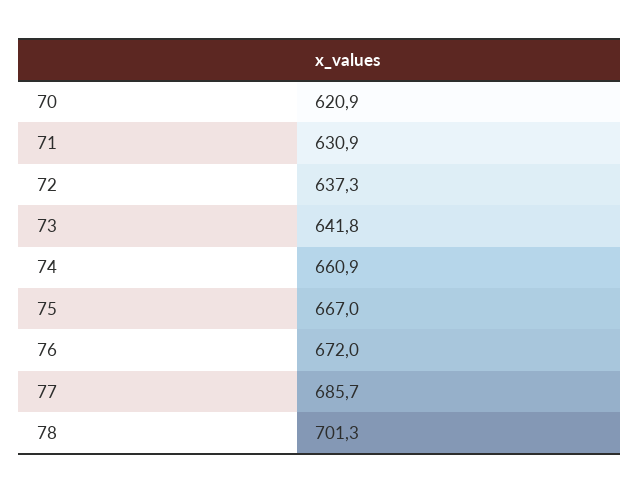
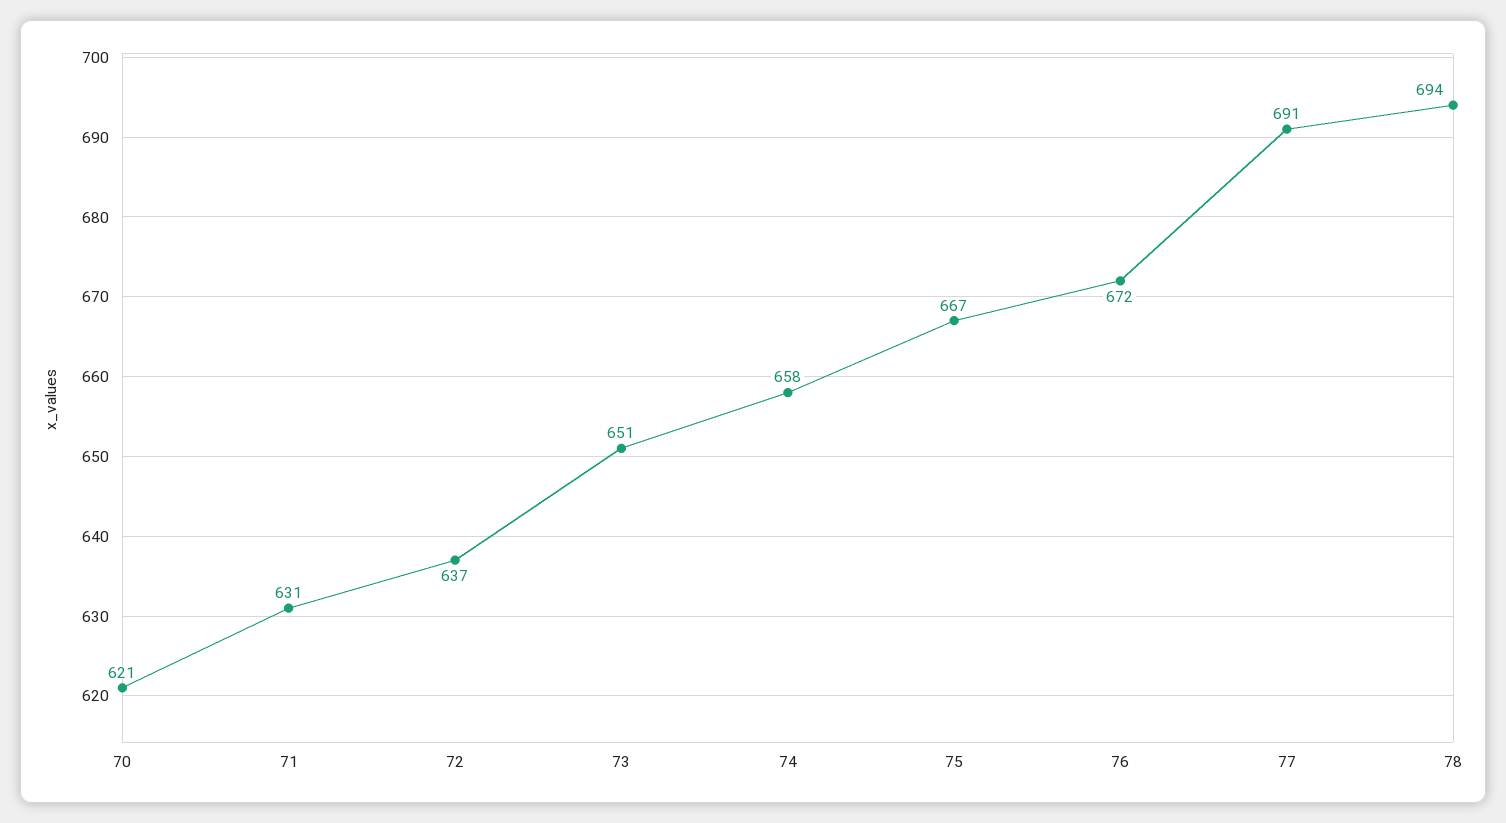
73: 641.8 -> 651
74: 660.9 -> 658
77: 685.7 -> 691
78: 701.3 -> 694

